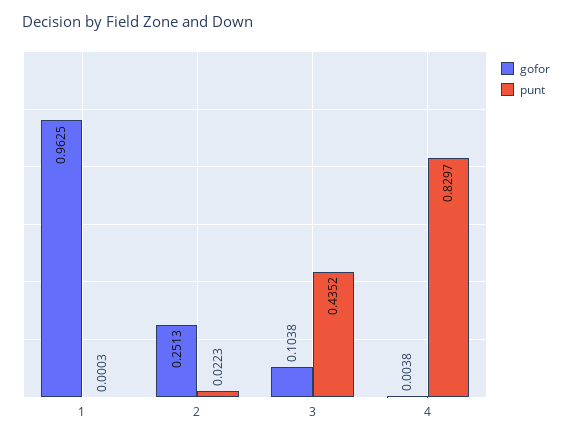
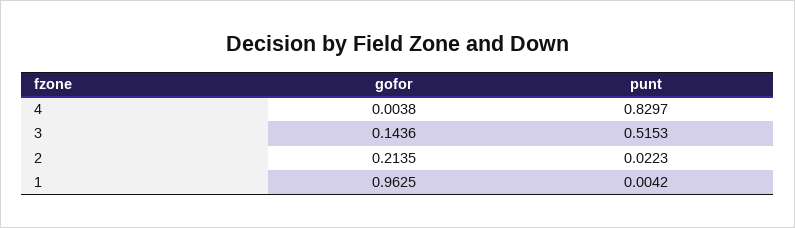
punt, 1: 0.0003 -> 0.0042
gofor, 2: 0.2513 -> 0.2135
gofor, 3: 0.1038 -> 0.1436
punt, 3: 0.4352 -> 0.5153

